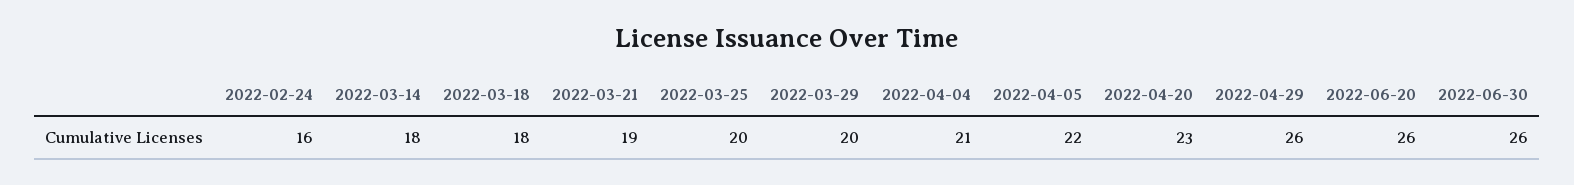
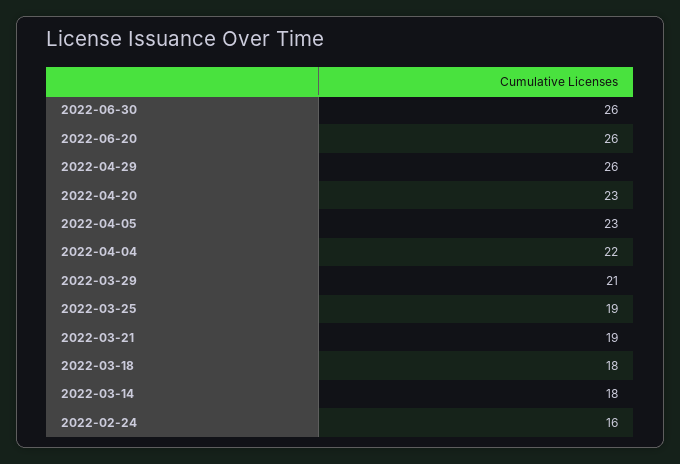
2022-03-25: 20 -> 19
2022-03-29: 20 -> 21
2022-04-04: 21 -> 22
2022-04-05: 22 -> 23

